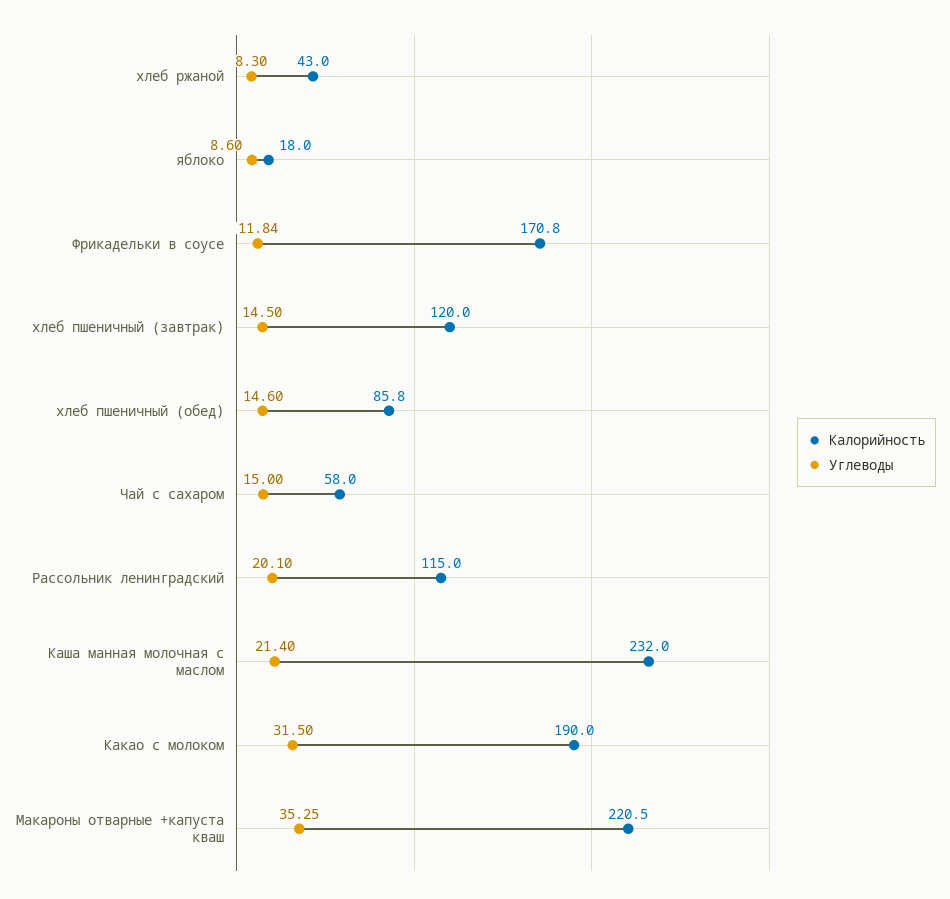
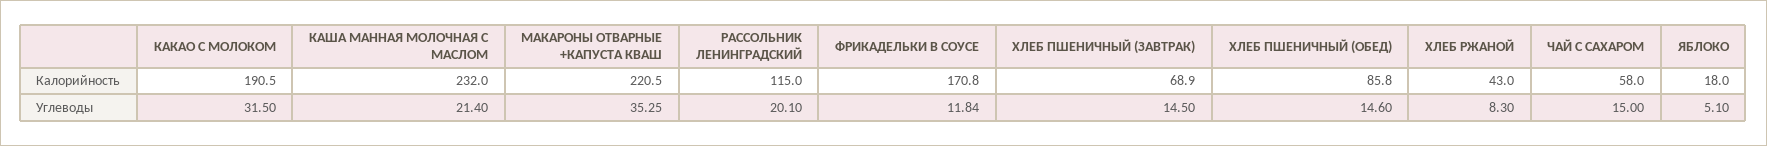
Углеводы, яблоко: 8.6 -> 5.1
Калорийность, хлеб пшеничный (завтрак): 120 -> 68.9
Калорийность, Какао с молоком: 190 -> 190.5

